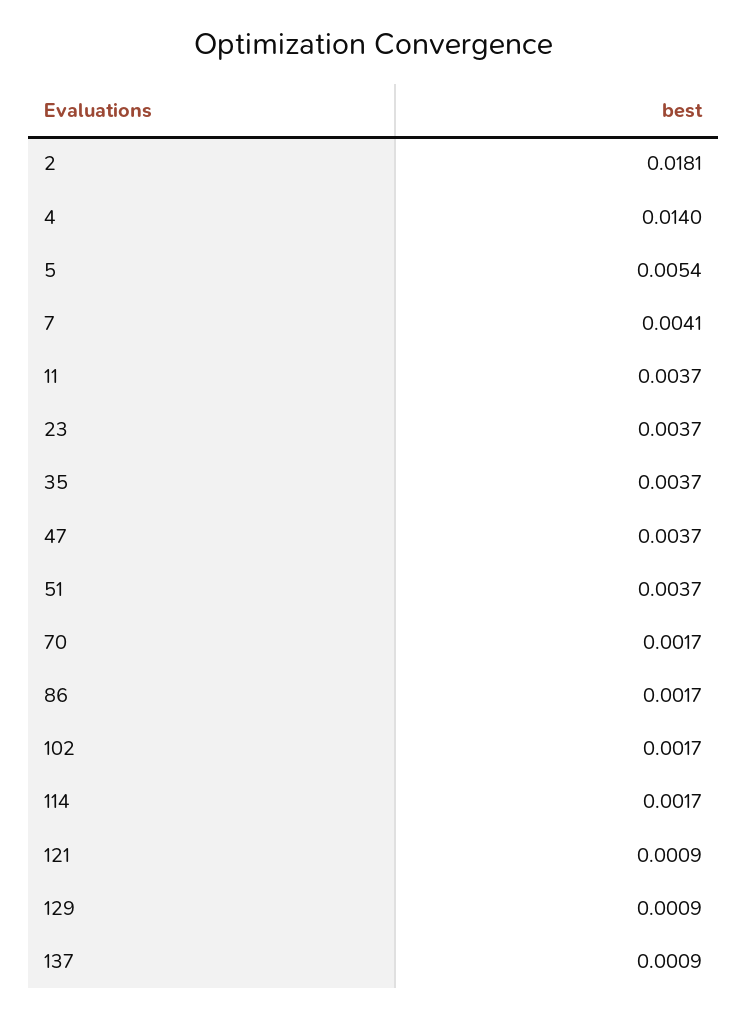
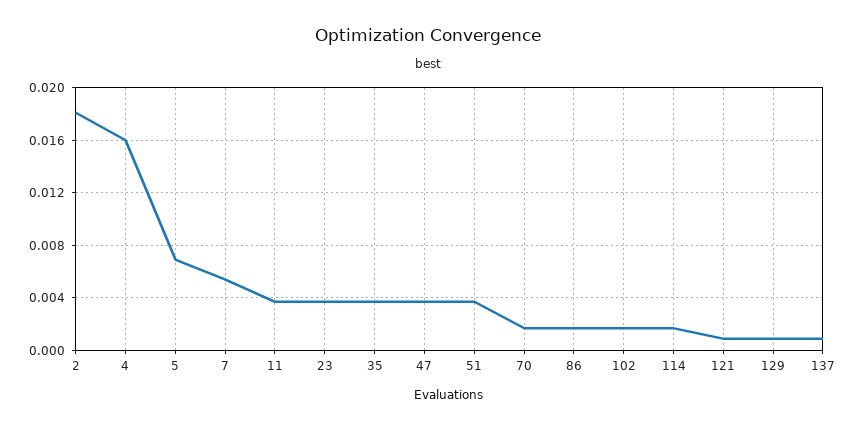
4: 0.014 -> 0.016
5: 0.0054 -> 0.007
7: 0.0041 -> 0.0055

